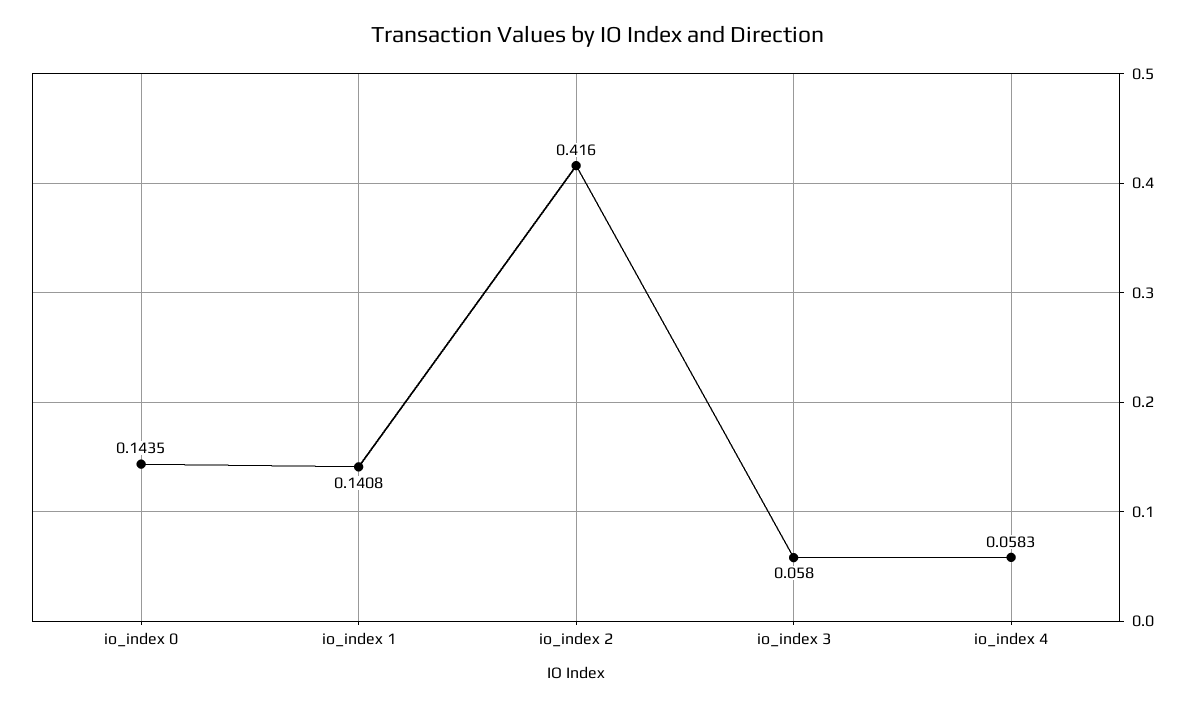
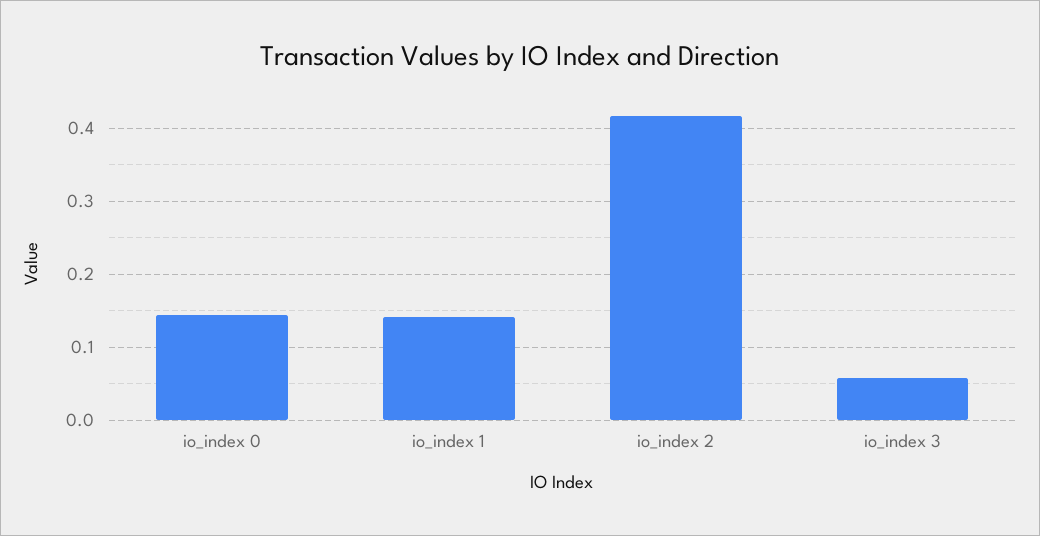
io_index 4: 0.0583 -> none

